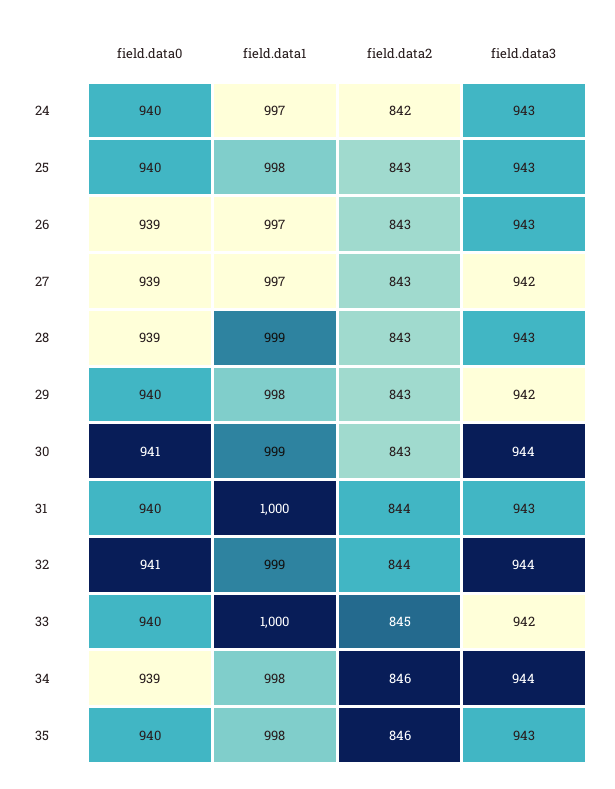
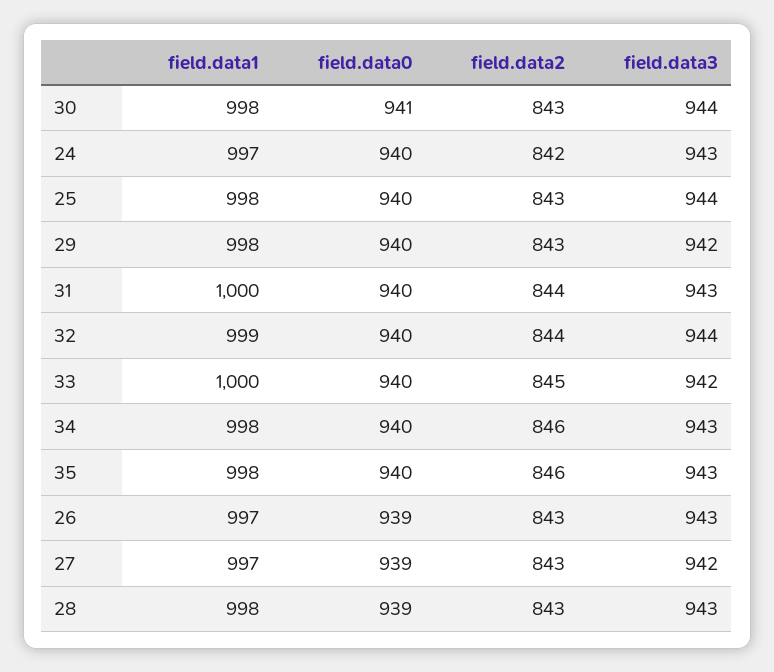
field.data3, 25: 943 -> 944
field.data1, 28: 999 -> 998
field.data1, 30: 999 -> 998
field.data0, 32: 941 -> 940
field.data0, 34: 939 -> 940
field.data3, 34: 944 -> 943

